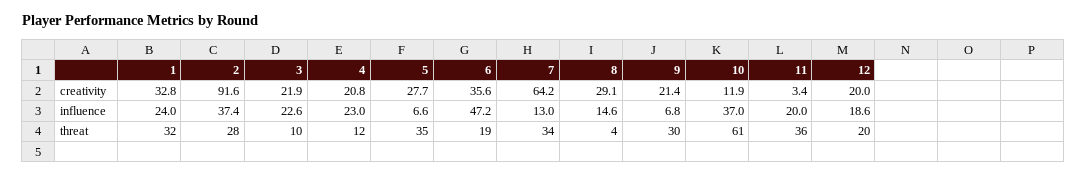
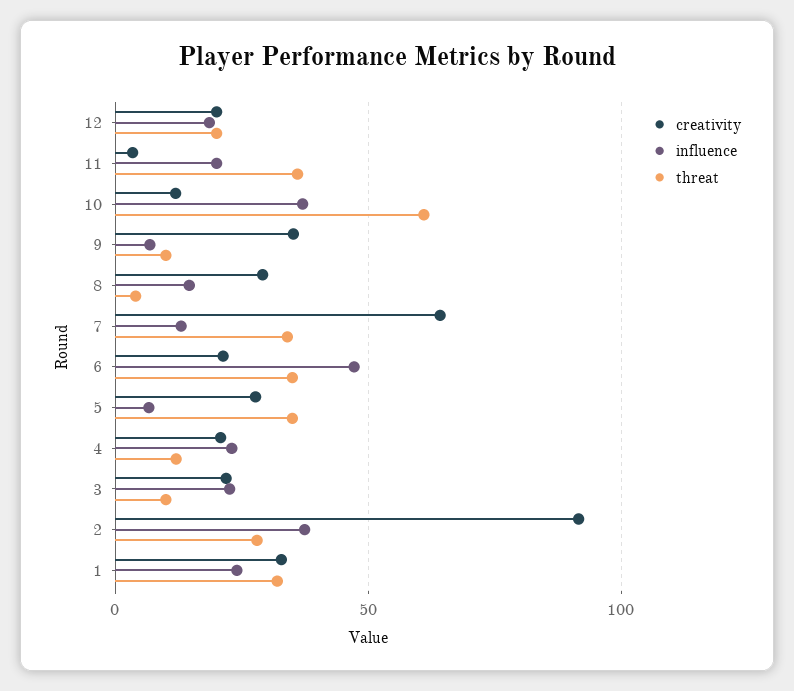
creativity, 6: 35.6 -> 20
creativity, 9: 21.4 -> 35
threat, 6: 19 -> 35
threat, 9: 30 -> 10

